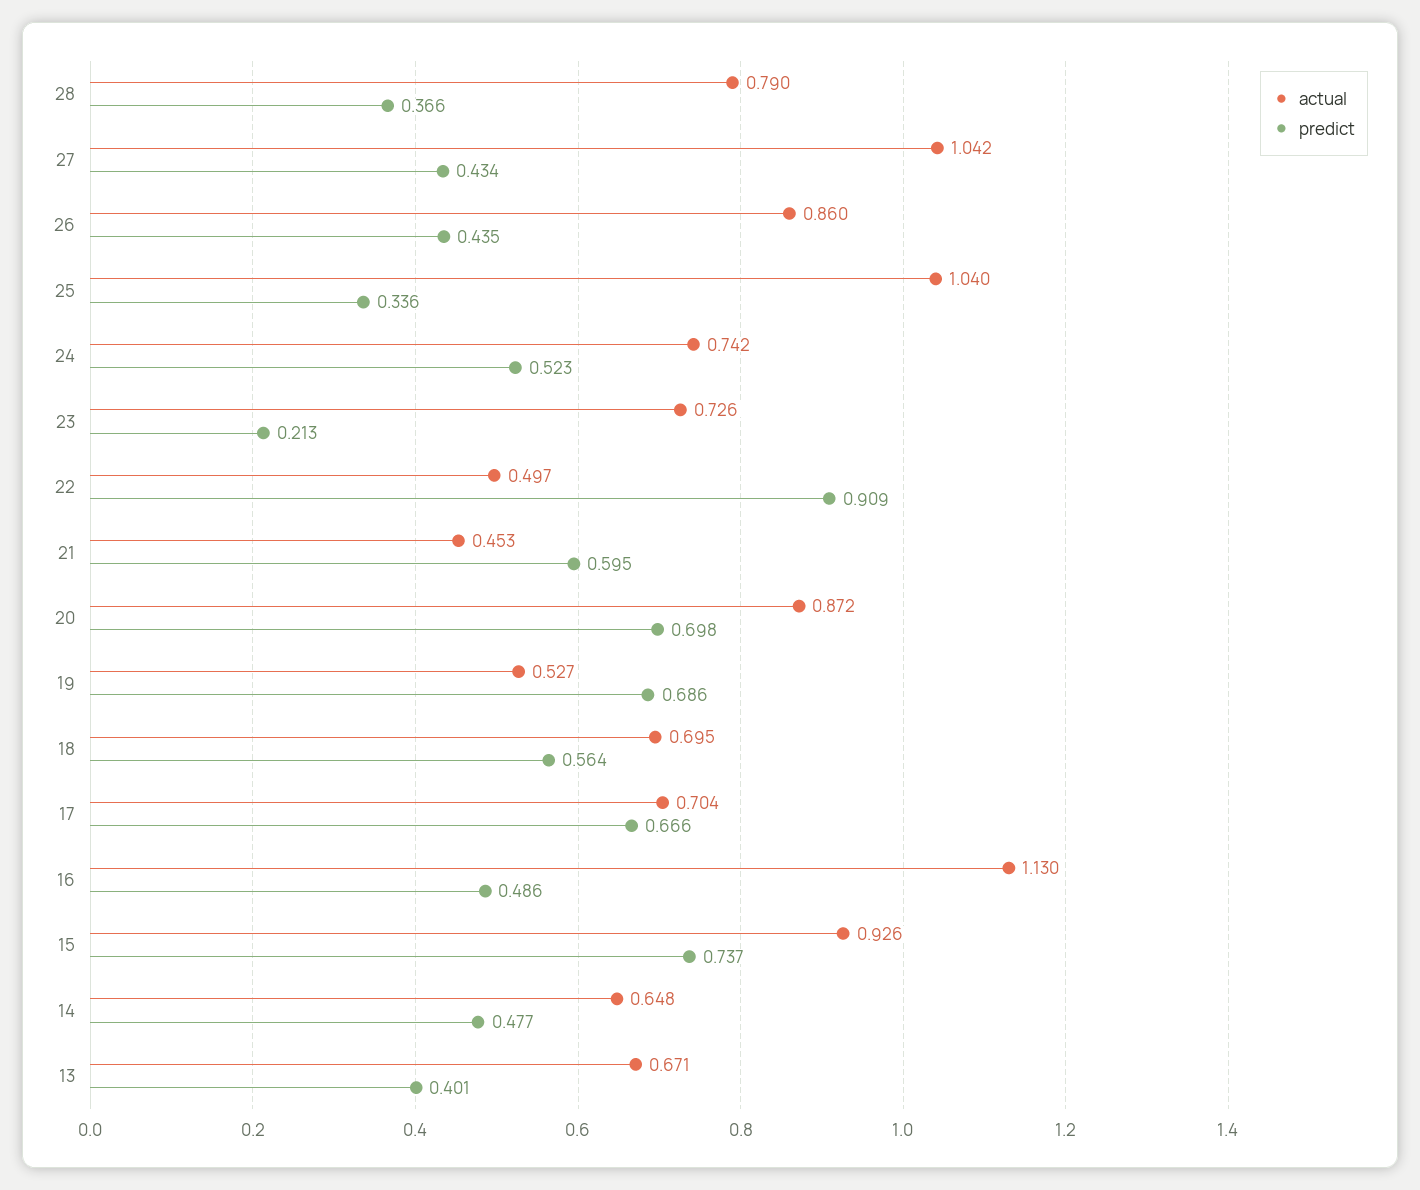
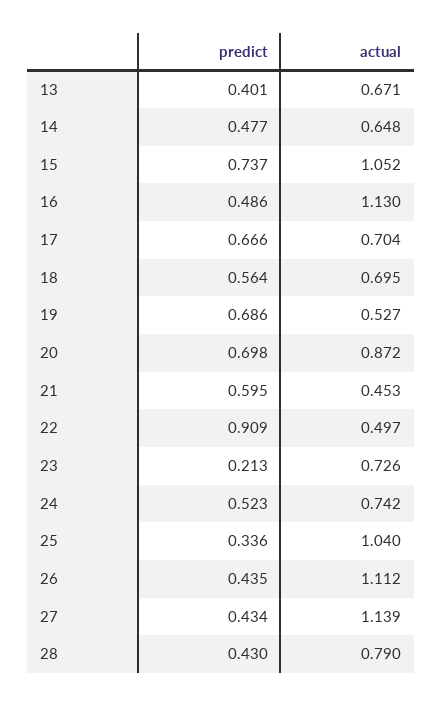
predict, 28: 0.366 -> 0.43
actual, 27: 1.042 -> 1.139
actual, 26: 0.86 -> 1.112
actual, 15: 0.926 -> 1.052

